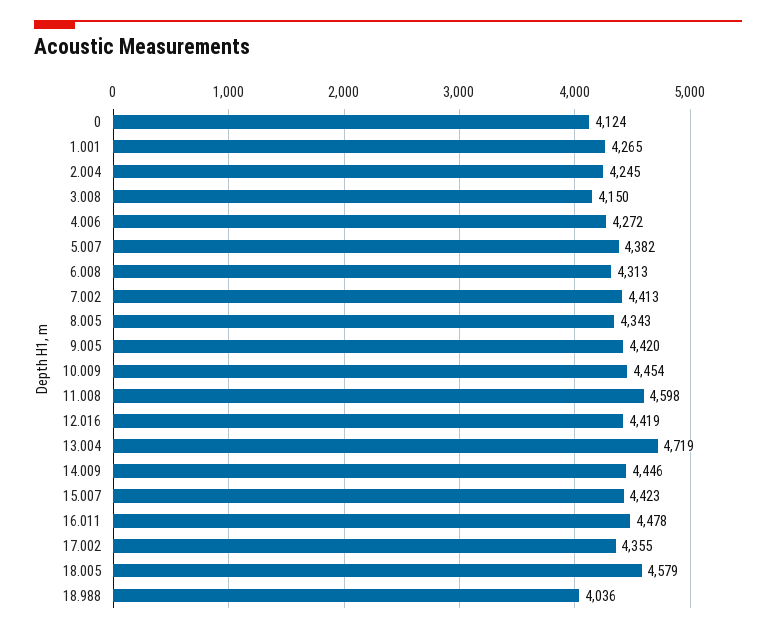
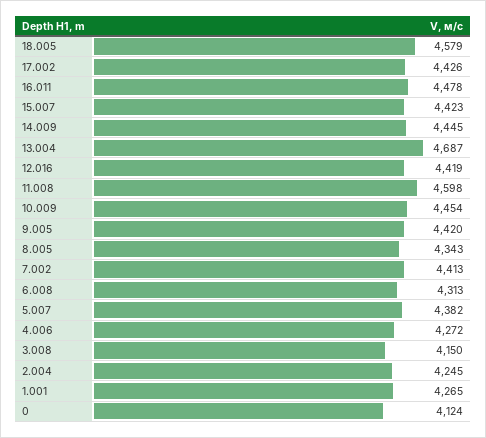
13.004: 4719 -> 4687
14.009: 4446 -> 4445
17.002: 4355 -> 4426
18.988: 4036 -> none

